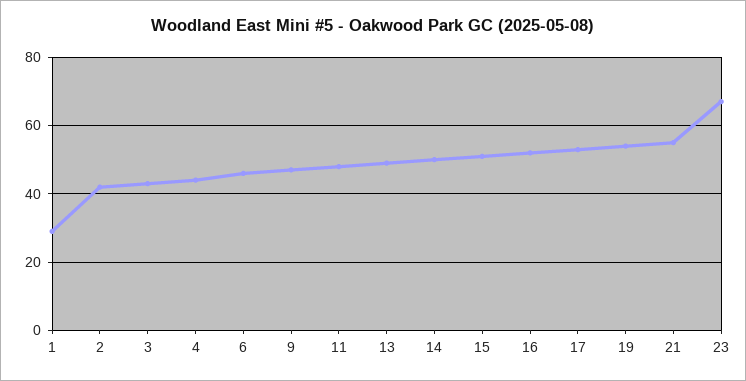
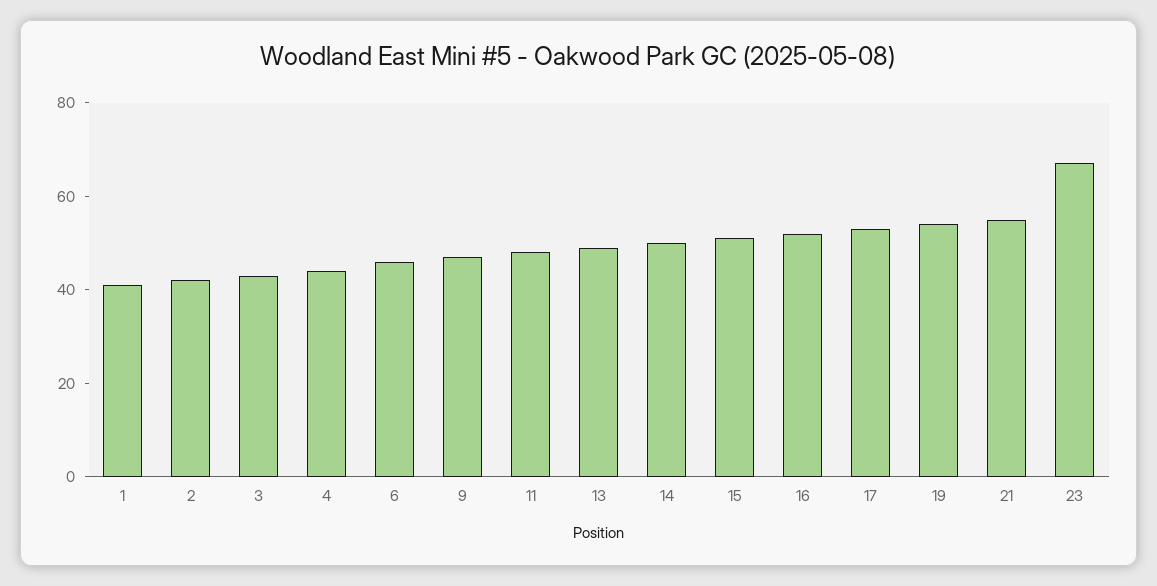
1: 30 -> 40

